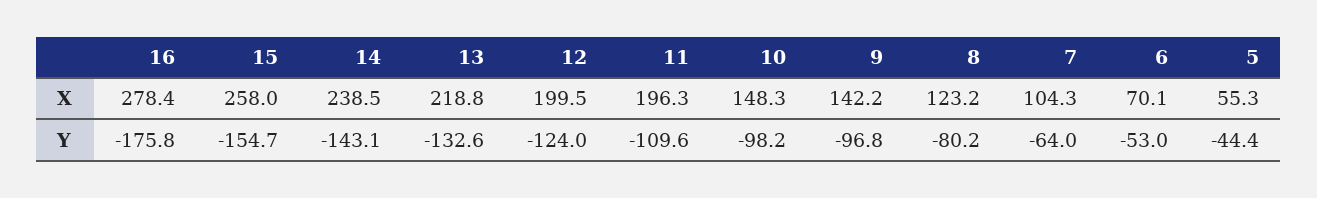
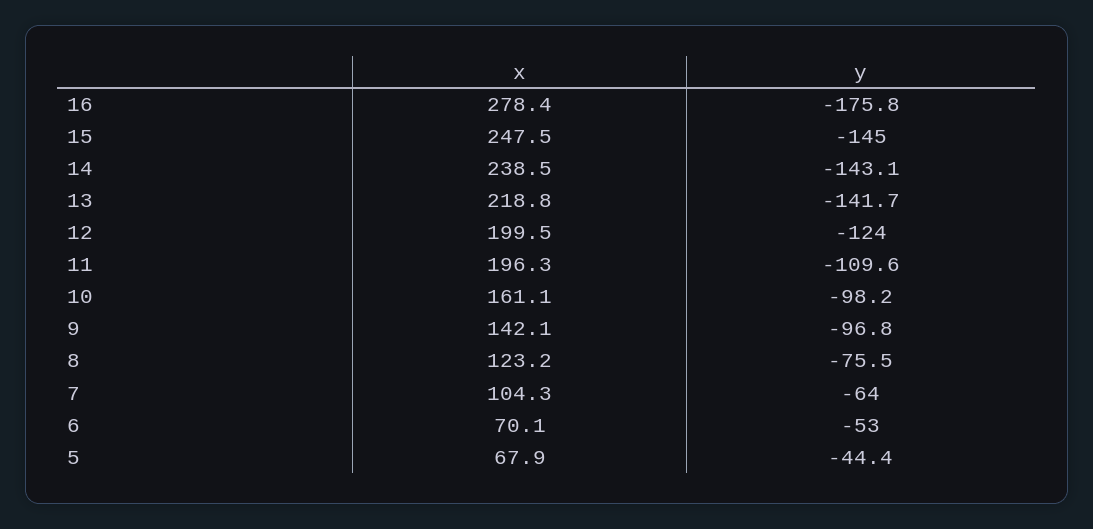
15, X: 258 -> 247.5
10, X: 148.3 -> 161.1
9, X: 142.2 -> 142.1
5, X: 55.3 -> 67.9
15, Y: -154.7 -> -145
13, Y: -132.6 -> -141.7
8, Y: -80.2 -> -75.5

